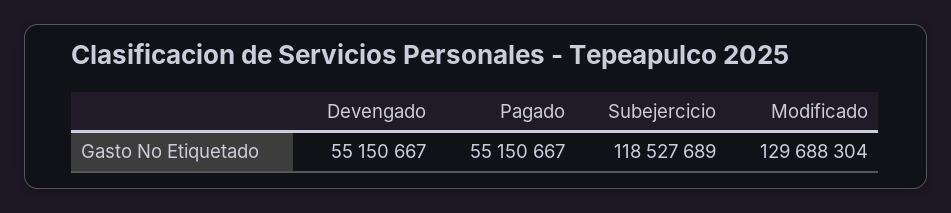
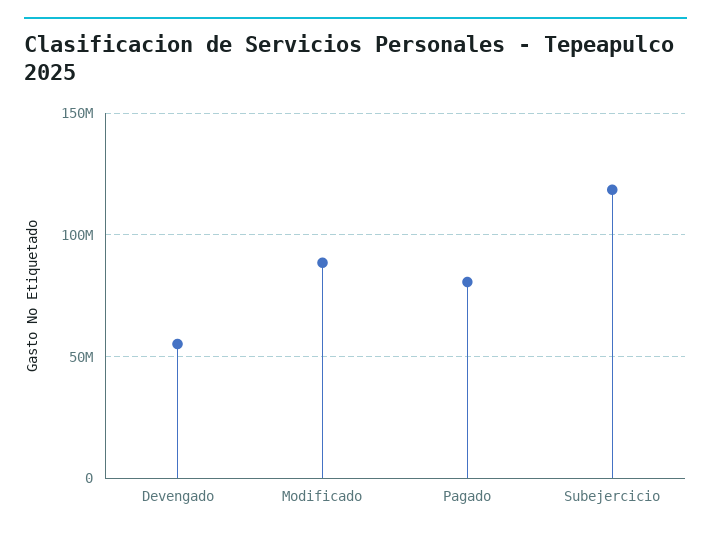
Pagado: 55150667 -> 80000000
Modificado: 129688304 -> 90000000

